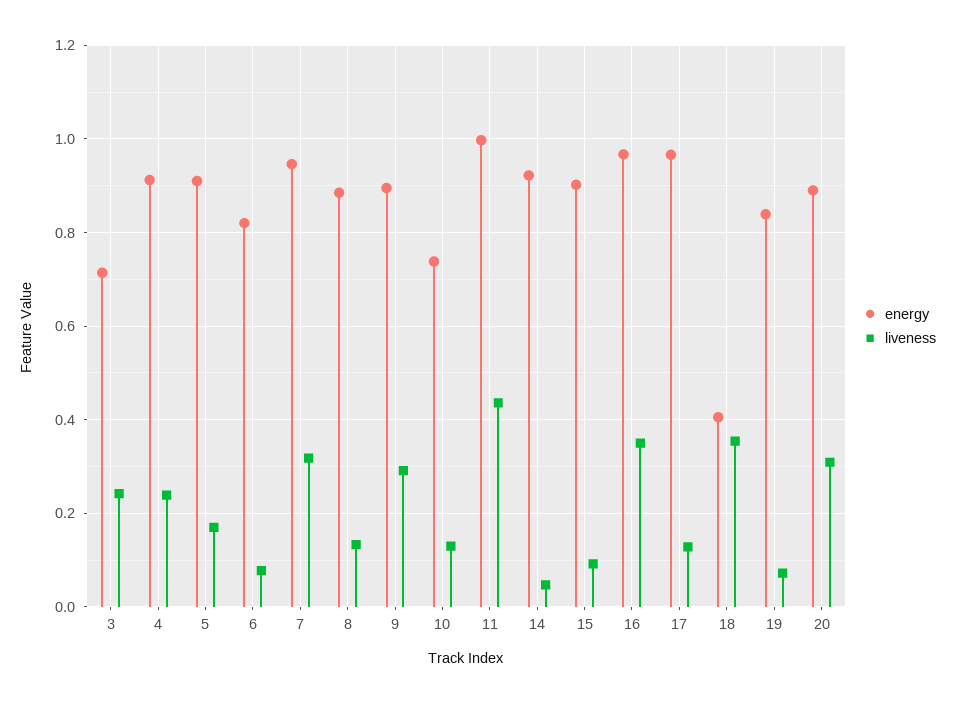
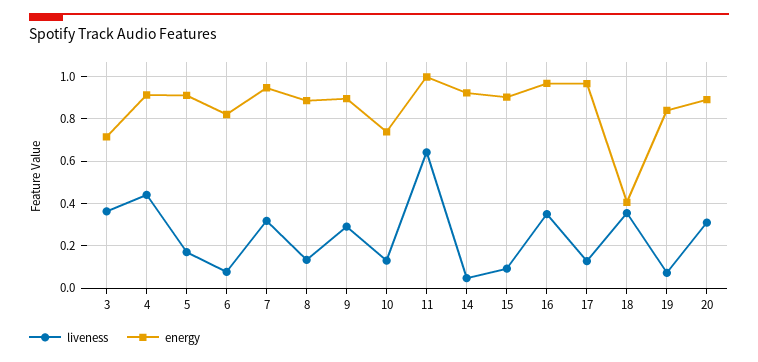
liveness, 3: 0.24 -> 0.35
liveness, 4: 0.24 -> 0.45
liveness, 11: 0.44 -> 0.65

